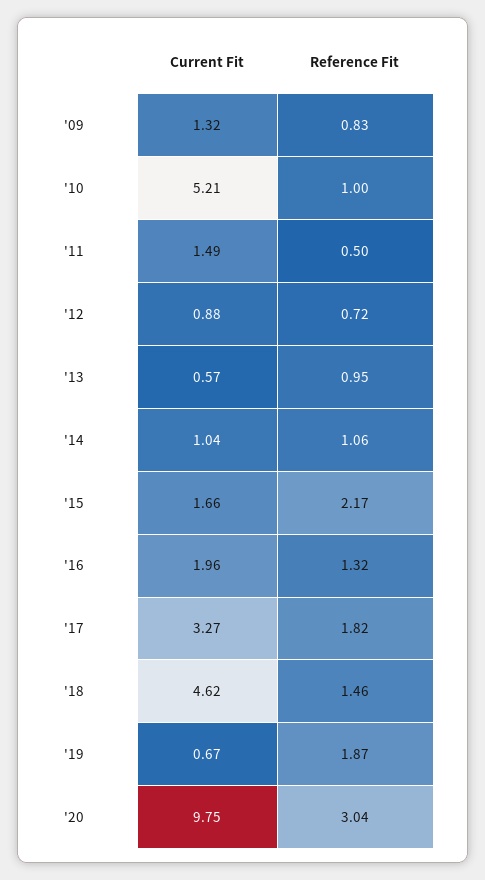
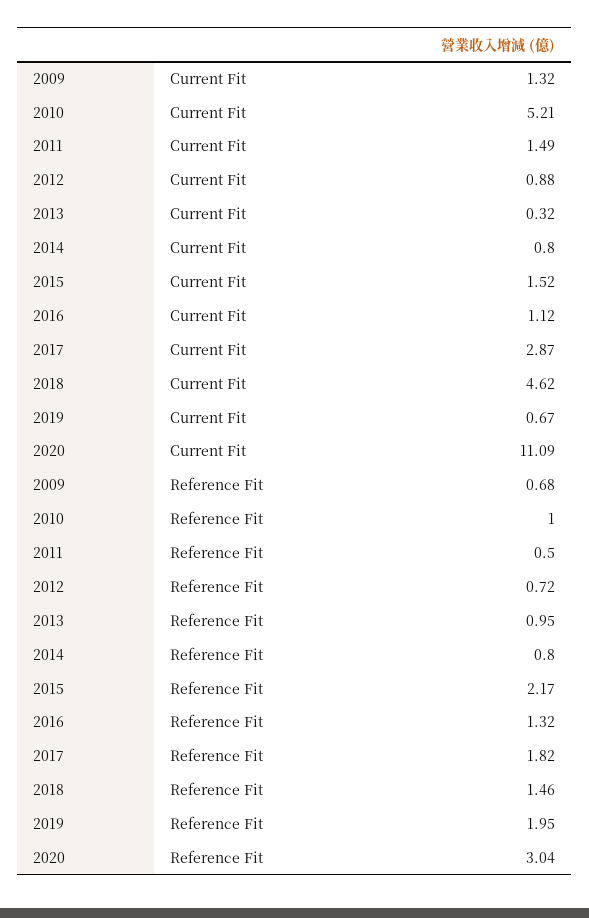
Reference Fit, '09: 0.83 -> 0.68
Current Fit, '13: 0.57 -> 0.32
Current Fit, '14: 1.04 -> 0.8
Reference Fit, '14: 1.06 -> 0.8
Current Fit, '15: 1.66 -> 1.52
Current Fit, '16: 1.96 -> 1.12
Current Fit, '17: 3.27 -> 2.87
Reference Fit, '19: 1.87 -> 1.95
Current Fit, '20: 9.75 -> 11.09

